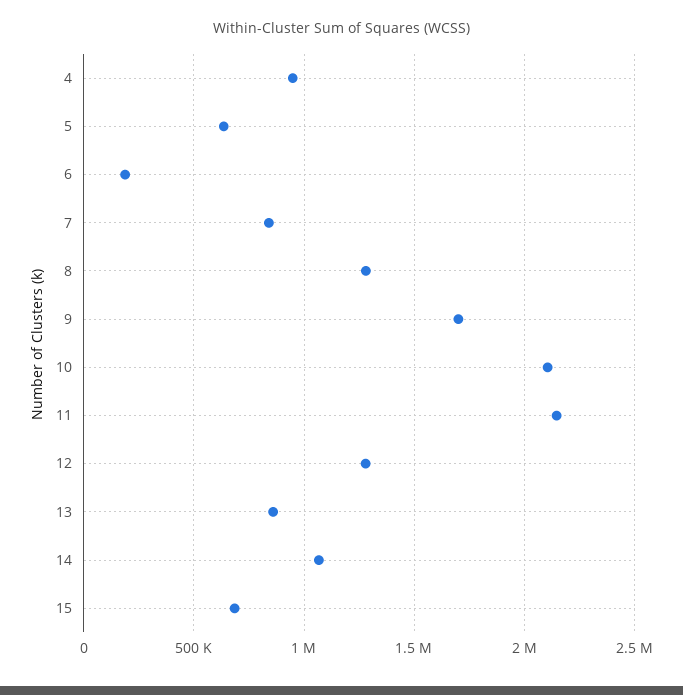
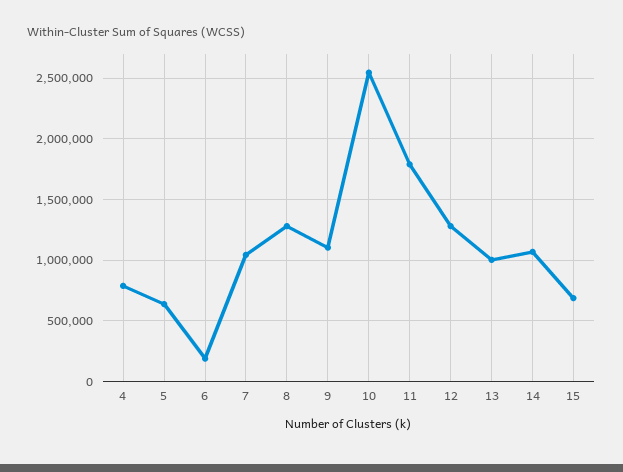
4: 950000 -> 800000
7: 850000 -> 1050000
9: 1700000 -> 1100000
10: 2100000 -> 2550000
11: 2150000 -> 1800000
13: 850000 -> 1000000

